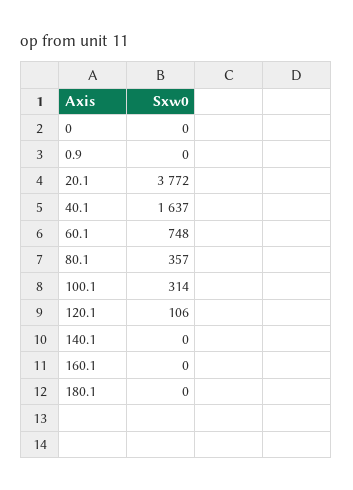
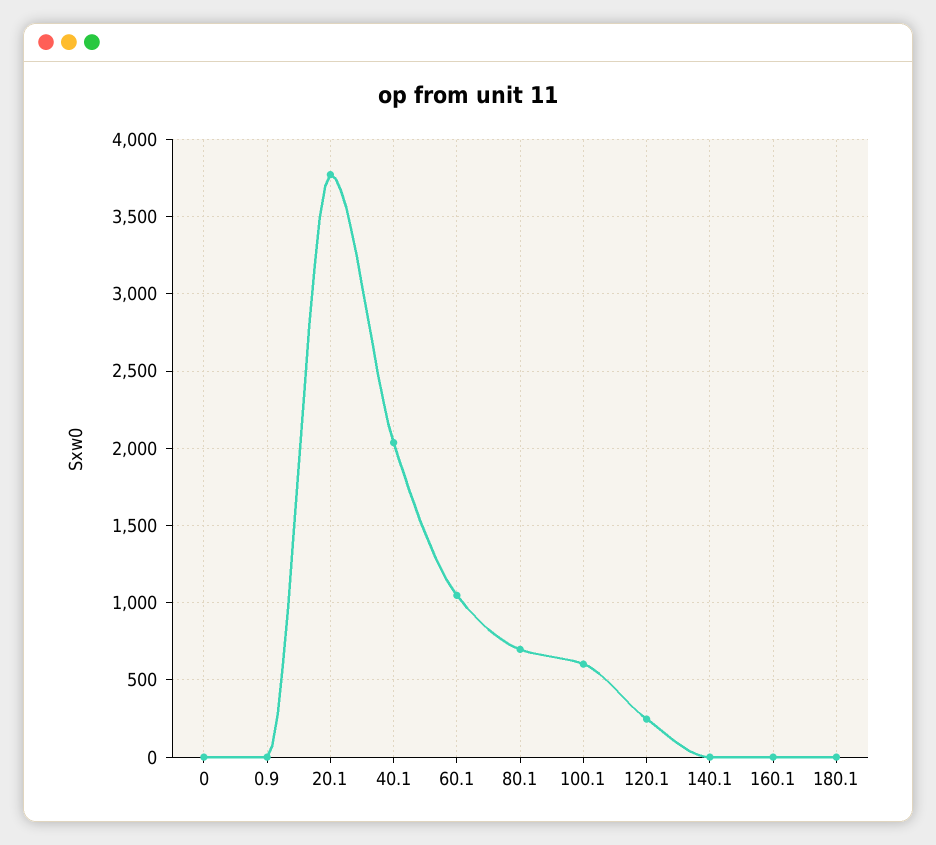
40.1: 1637 -> 2050
60.1: 748 -> 1050
80.1: 357 -> 700
100.1: 314 -> 600
120.1: 106 -> 250

